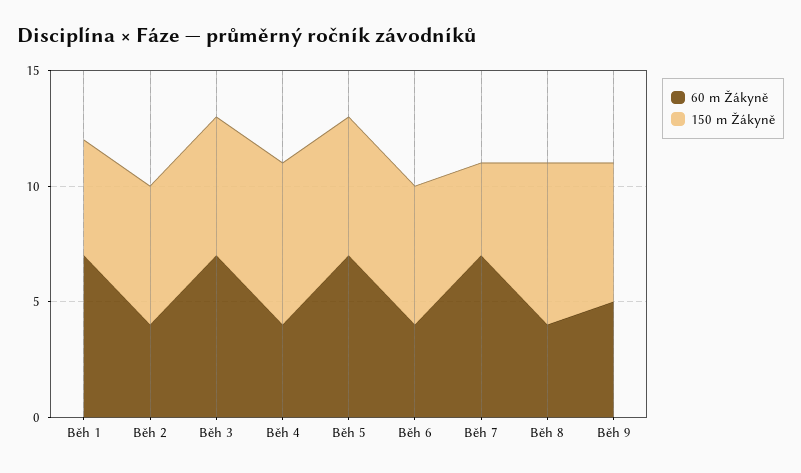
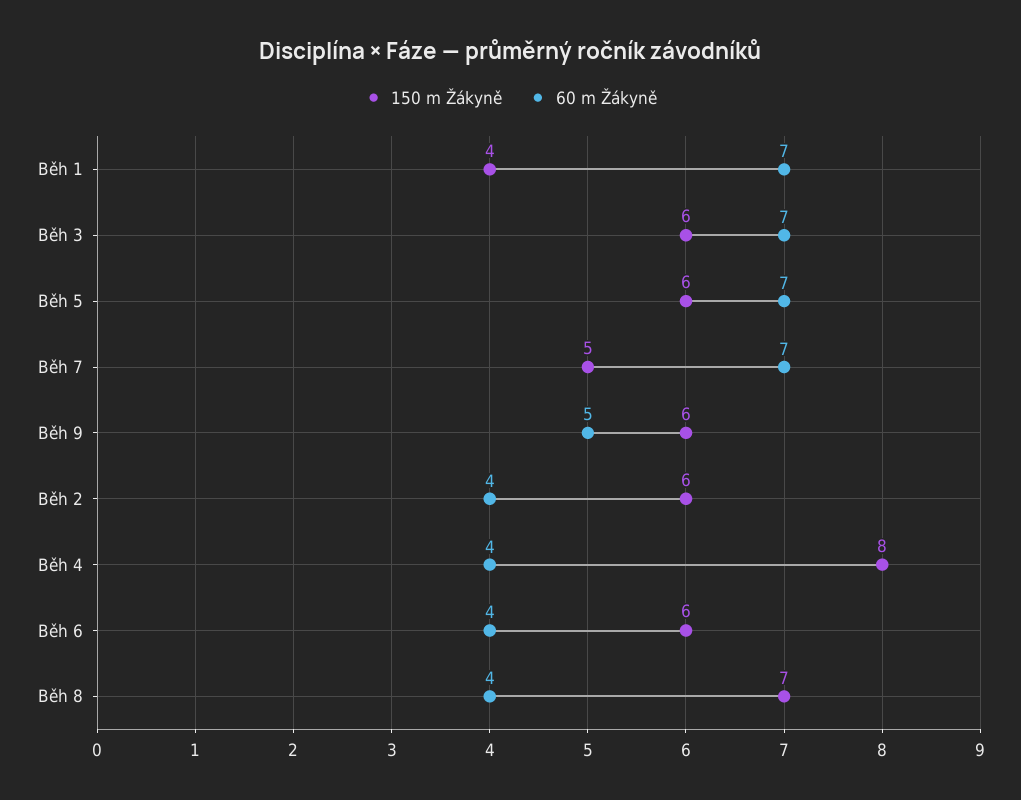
150 m Žákyně, Běh 1: 5 -> 4
150 m Žákyně, Běh 4: 7 -> 8
150 m Žákyně, Běh 7: 4 -> 5

